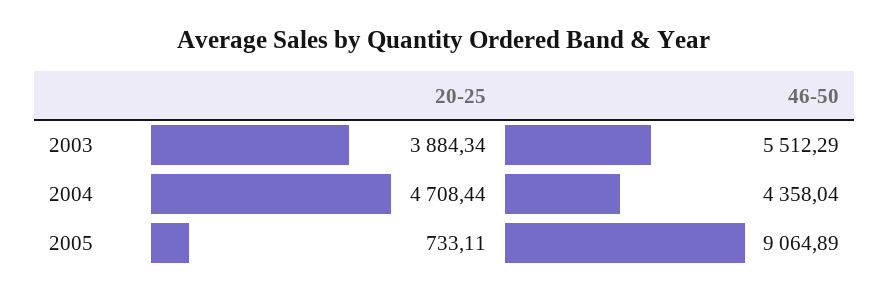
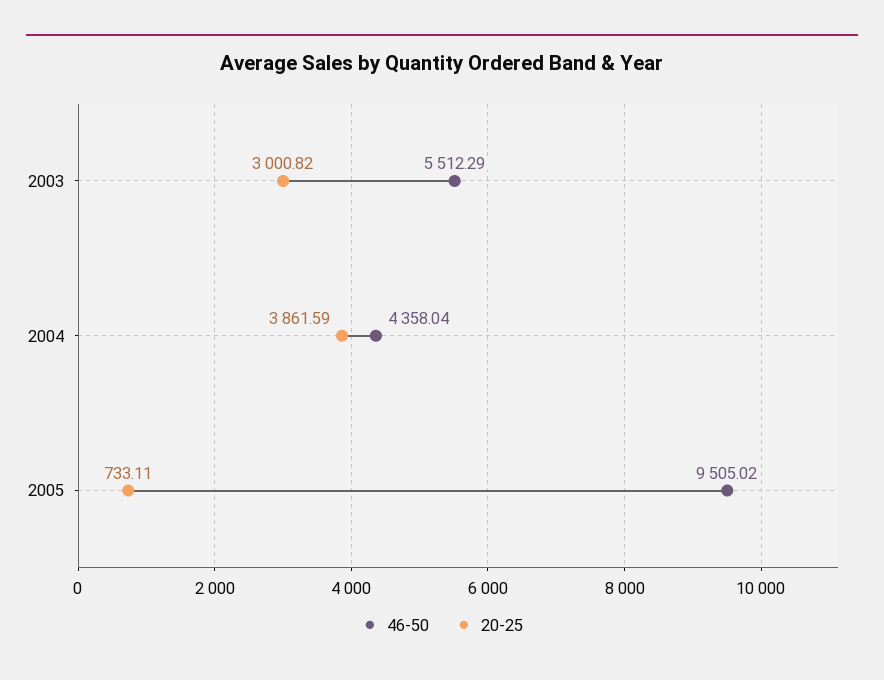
20-25, 2003: 3884.34 -> 3000.82
20-25, 2004: 4708.44 -> 3861.59
46-50, 2005: 9064.89 -> 9505.02

